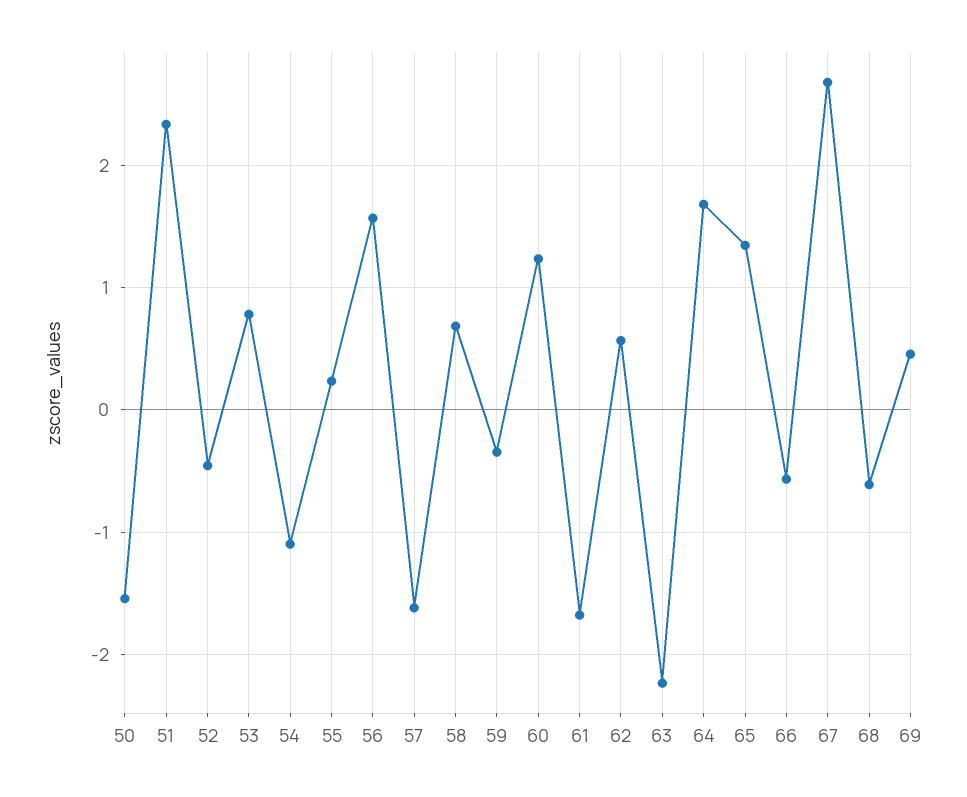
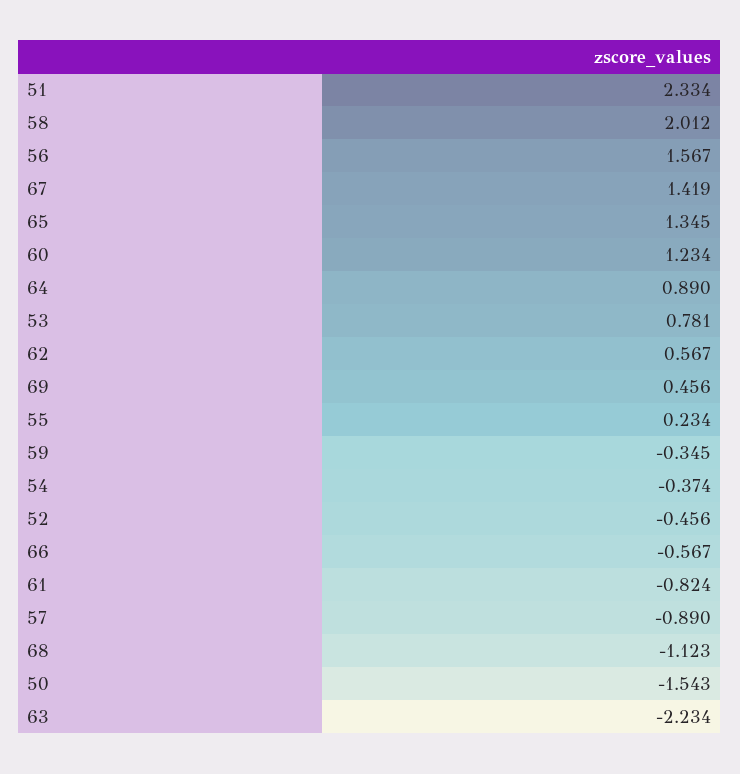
54: -1.1 -> -0.374
57: -1.6 -> -0.89
58: 0.7 -> 2.012
61: -1.7 -> -0.824
64: 1.7 -> 0.89
67: 2.7 -> 1.419
68: -0.6 -> -1.123

